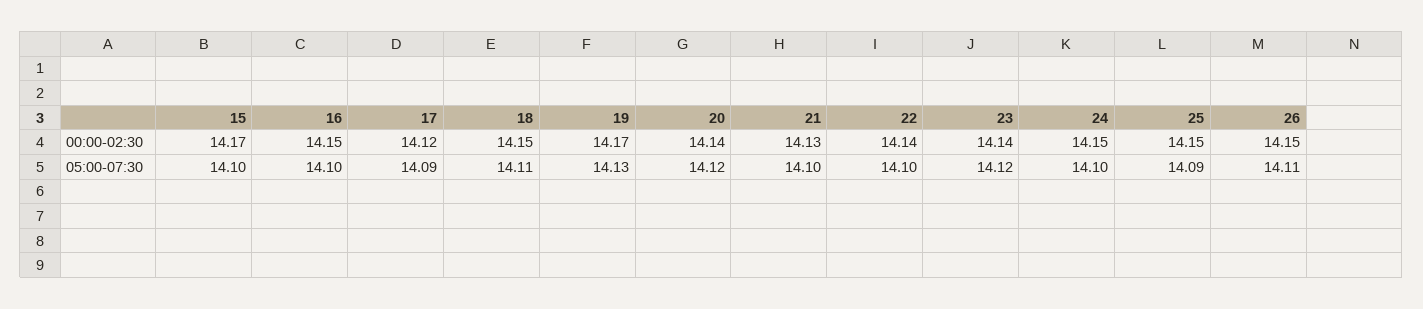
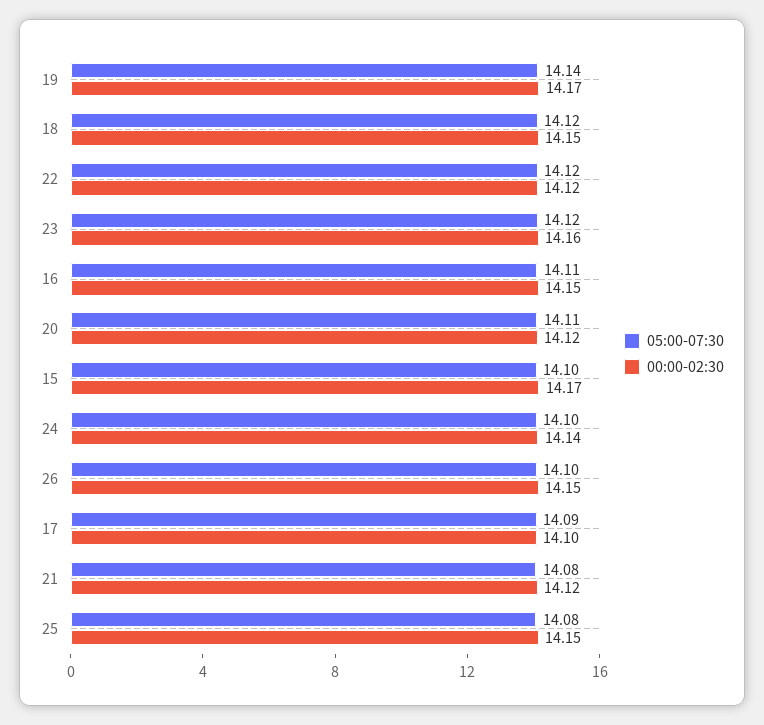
00:00-02:30, 17: 14.12 -> 14.1
00:00-02:30, 20: 14.14 -> 14.12
00:00-02:30, 21: 14.13 -> 14.12
00:00-02:30, 22: 14.14 -> 14.12
00:00-02:30, 23: 14.14 -> 14.16
00:00-02:30, 24: 14.15 -> 14.14
05:00-07:30, 16: 14.1 -> 14.11
05:00-07:30, 18: 14.11 -> 14.12
05:00-07:30, 19: 14.13 -> 14.14
05:00-07:30, 20: 14.12 -> 14.11
05:00-07:30, 21: 14.1 -> 14.08
05:00-07:30, 22: 14.1 -> 14.12
05:00-07:30, 25: 14.09 -> 14.08
05:00-07:30, 26: 14.11 -> 14.1

